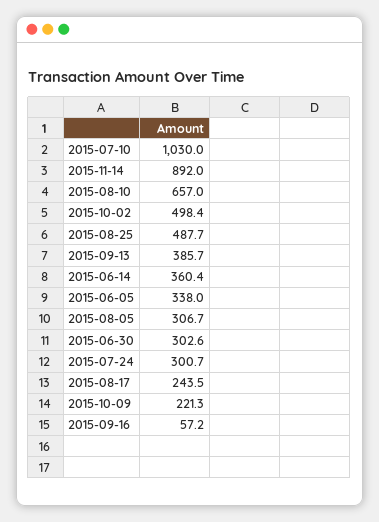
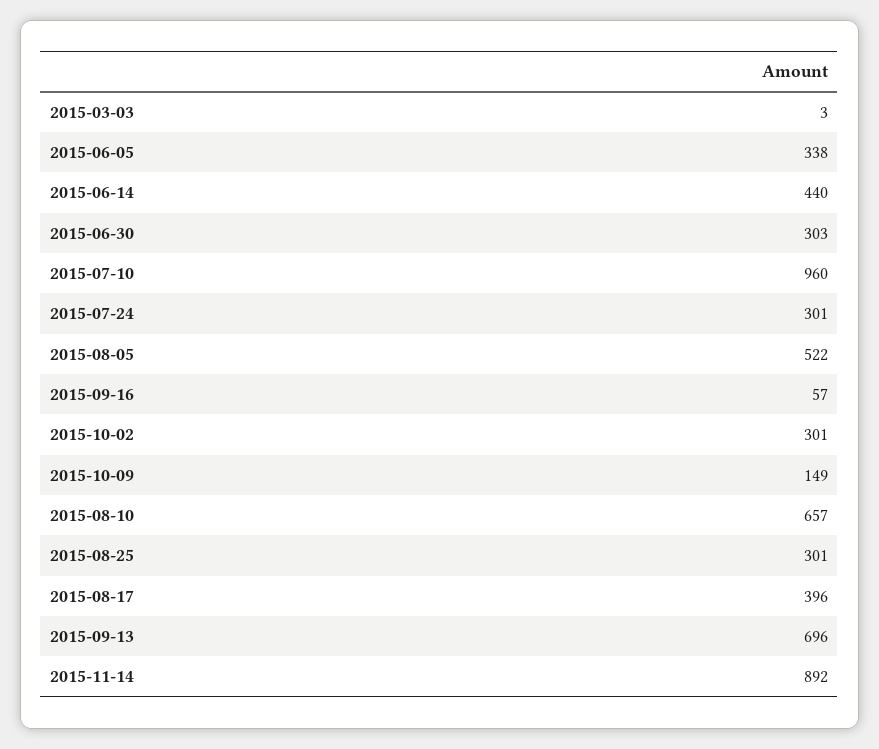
2015-07-10: 1030 -> 960
2015-10-02: 498.4 -> 301
2015-08-25: 487.7 -> 301
2015-09-13: 385.7 -> 696
2015-06-14: 360.4 -> 440
2015-08-05: 306.7 -> 522
2015-08-17: 243.5 -> 396
2015-10-09: 221.3 -> 149
2015-03-03: none -> 3

